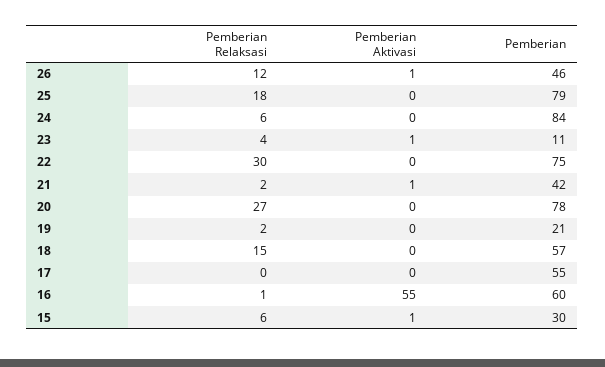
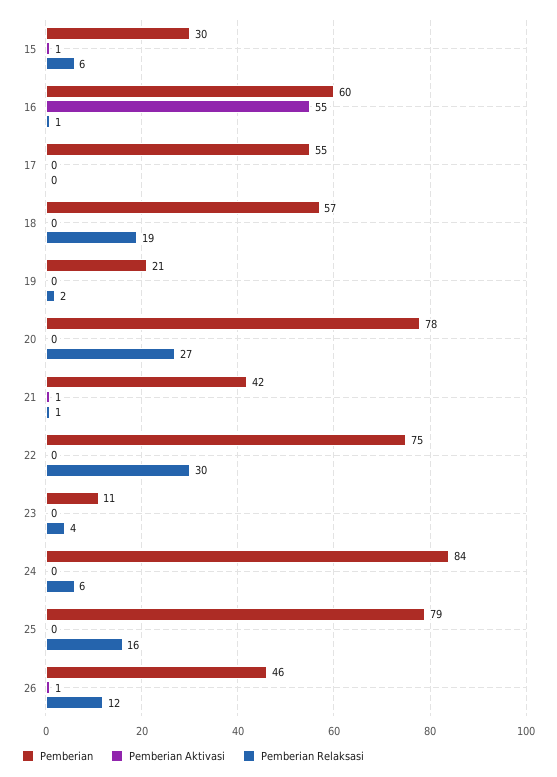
Pemberian Relaksasi, 25: 18 -> 16
Pemberian Aktivasi, 23: 1 -> 0
Pemberian Relaksasi, 21: 2 -> 1
Pemberian Relaksasi, 18: 15 -> 19

